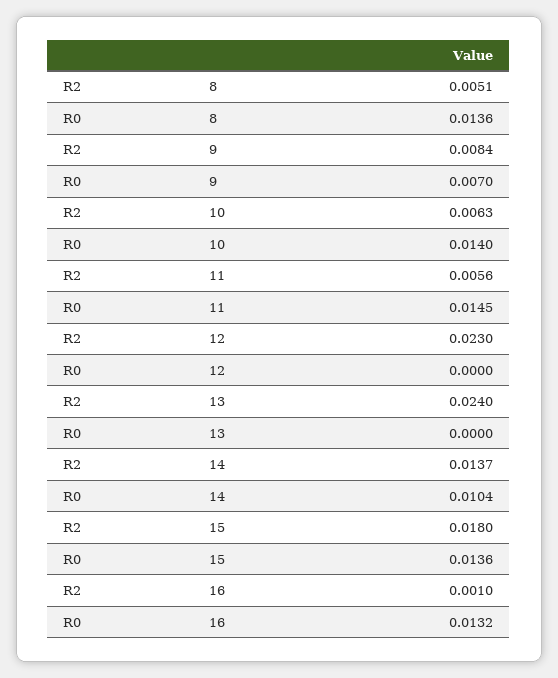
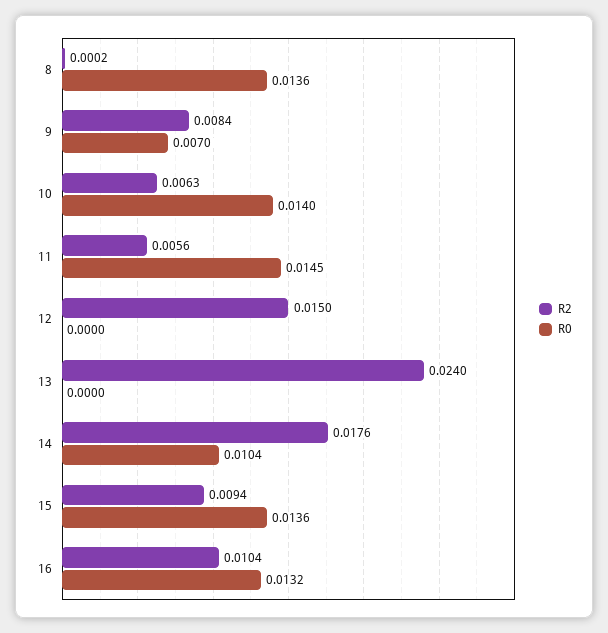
R2, 8: 0.0051 -> 0.0002
R2, 12: 0.023 -> 0.015
R2, 14: 0.0137 -> 0.0176
R2, 15: 0.018 -> 0.0094
R2, 16: 0.001 -> 0.0104

